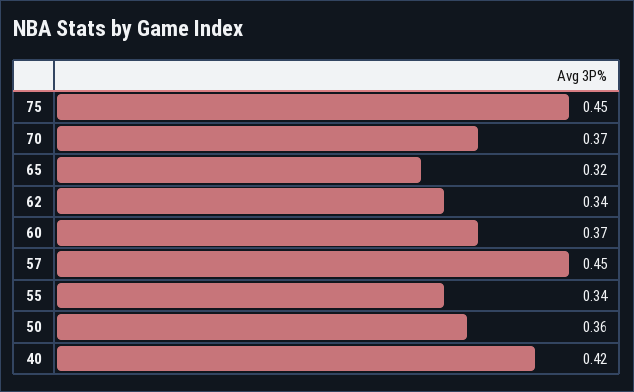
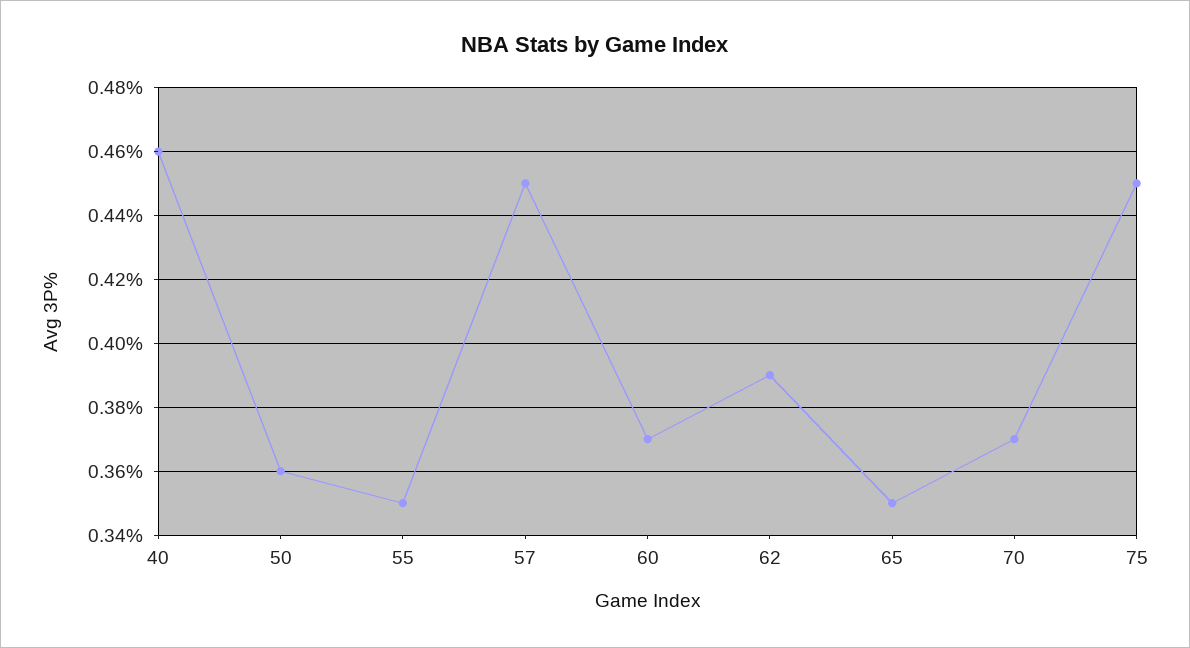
65: 0.32 -> 0.35
62: 0.34 -> 0.39
55: 0.34 -> 0.35
40: 0.42 -> 0.46

